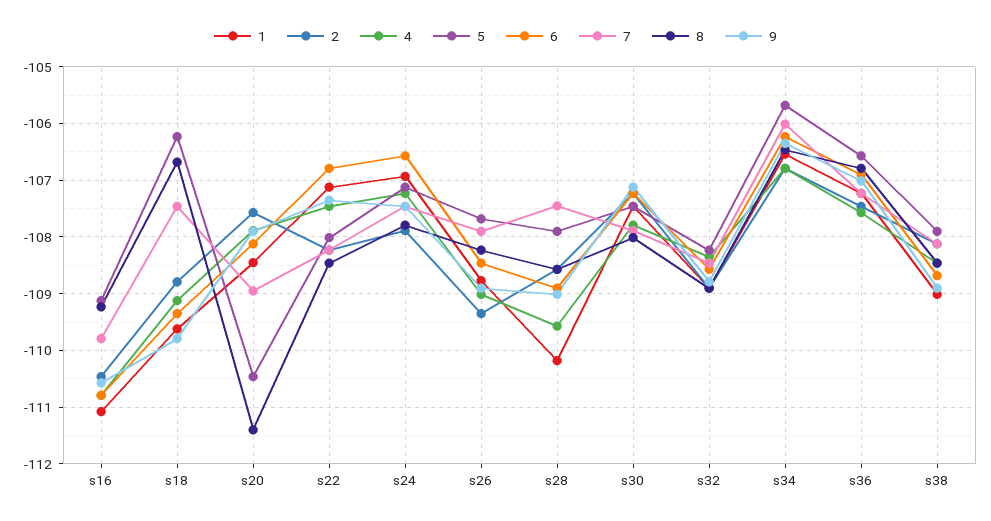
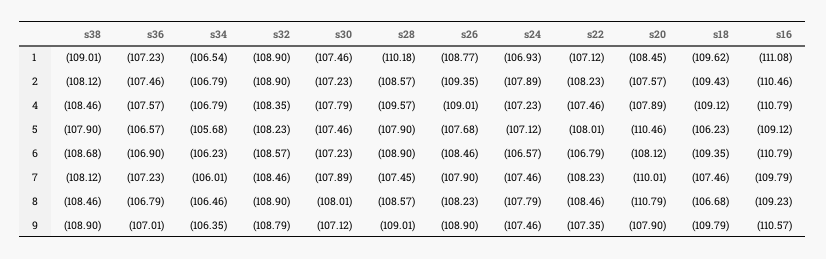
2, s18: -108.8 -> -109.43
7, s20: -109 -> -110.01
8, s20: -111.4 -> -110.79

